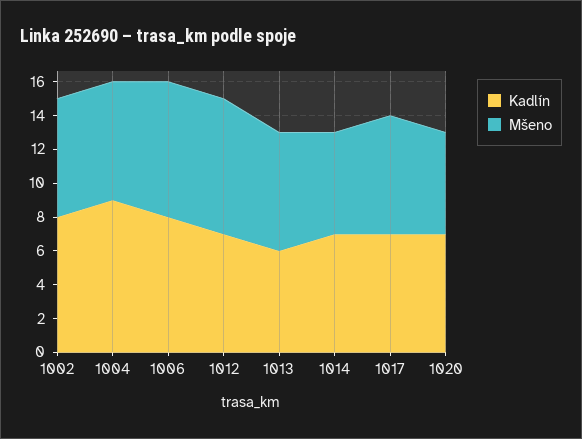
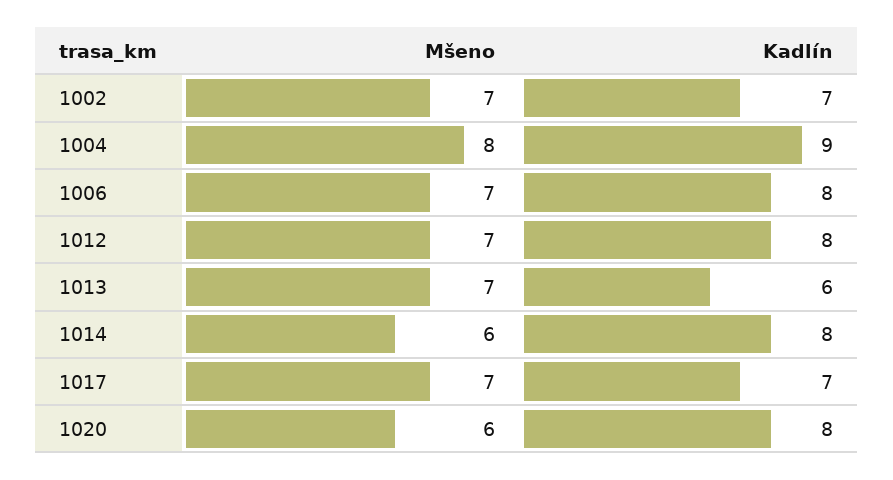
Kadlín, 1002: 8 -> 7
Mšeno, 1004: 7 -> 8
Mšeno, 1006: 8 -> 7
Kadlín, 1012: 7 -> 8
Mšeno, 1012: 8 -> 7
Kadlín, 1014: 7 -> 8
Kadlín, 1020: 7 -> 8

